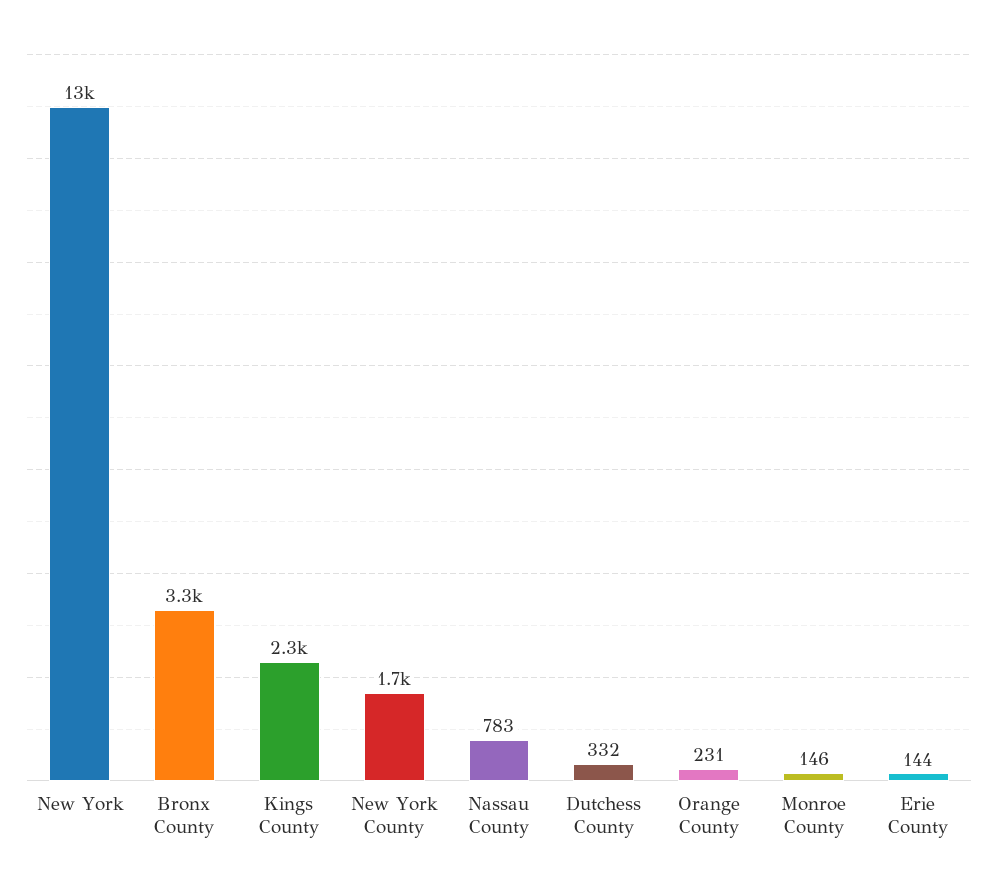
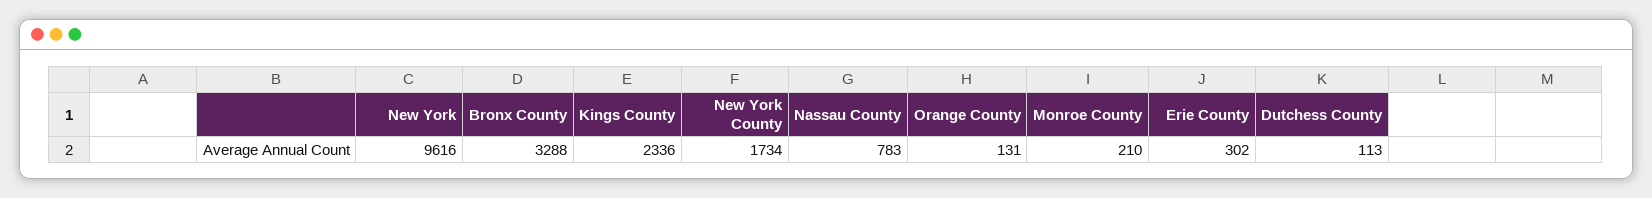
New York: 13000 -> 9616
Dutchess County: 332 -> 113
Orange County: 231 -> 131
Monroe County: 146 -> 210
Erie County: 144 -> 302

